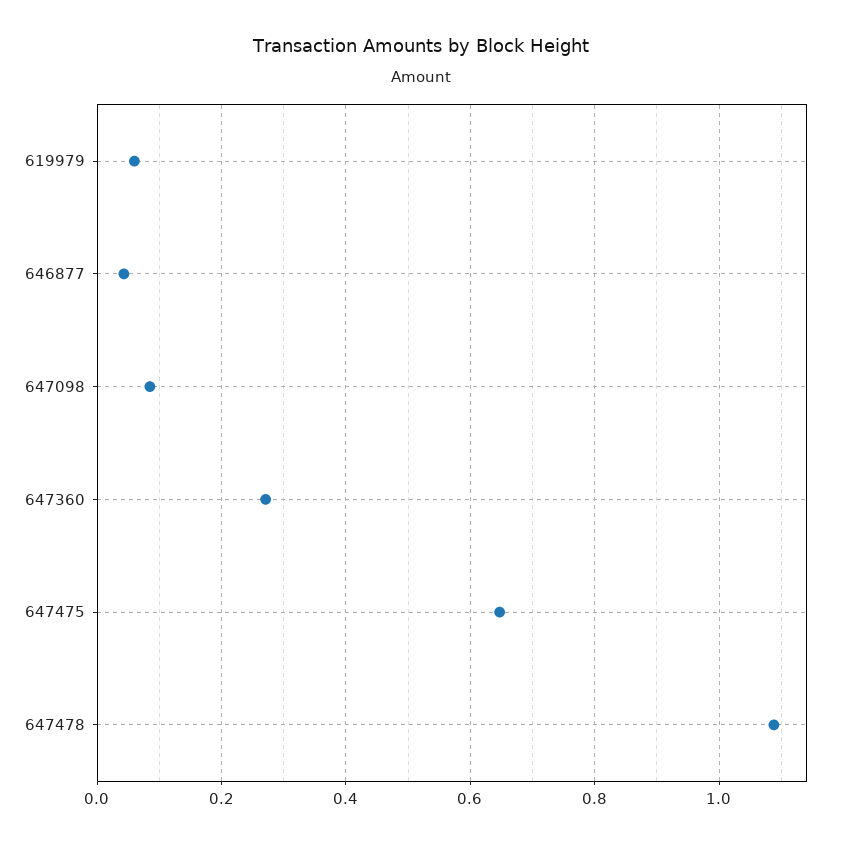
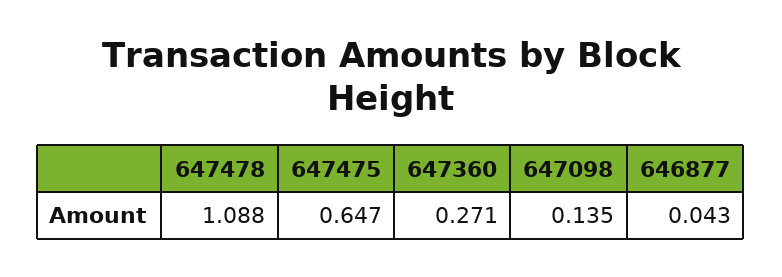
619979: 0.06 -> none
647098: 0.08 -> 0.135

